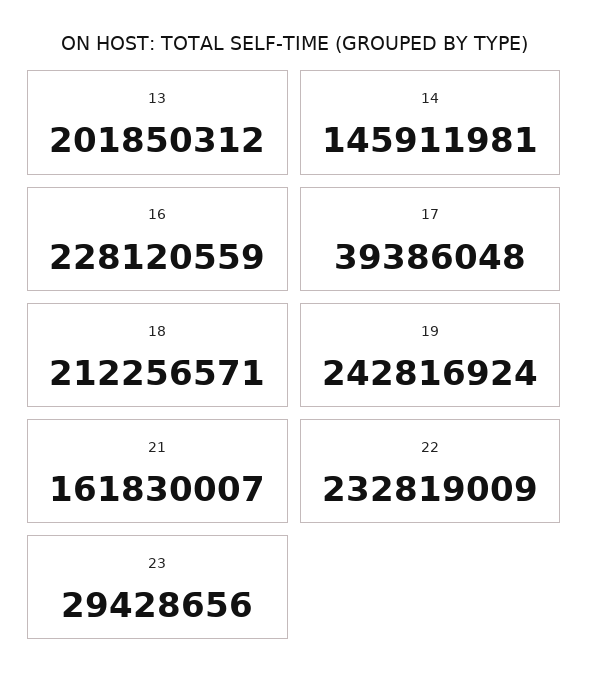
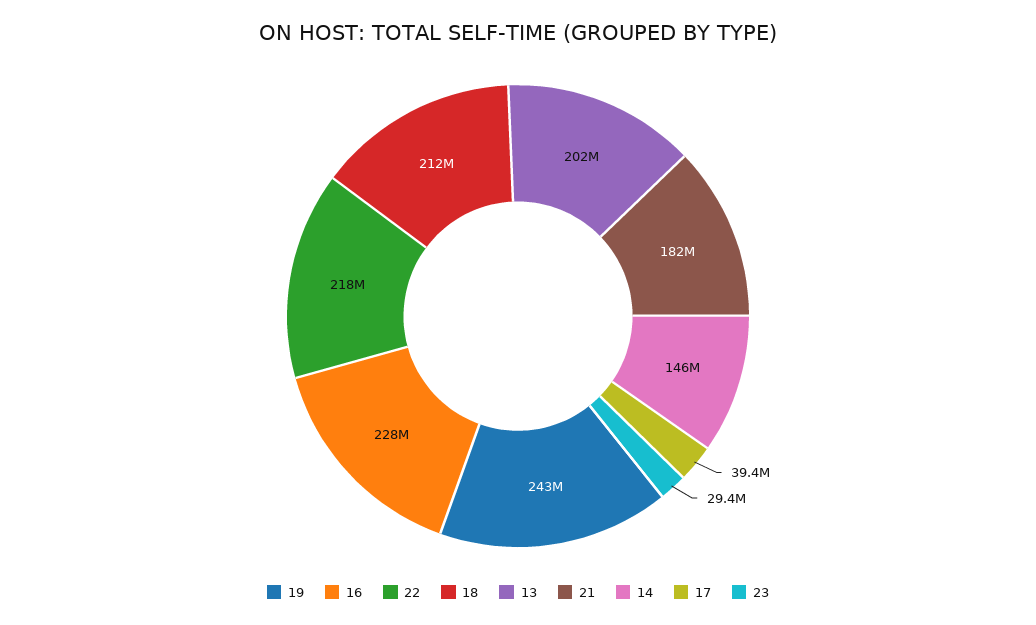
21: 161830007 -> 182000000
22: 232819009 -> 218000000

